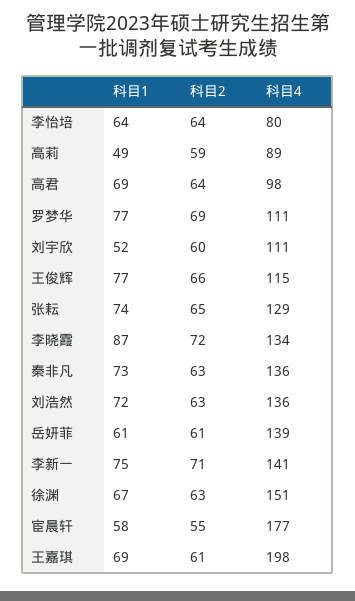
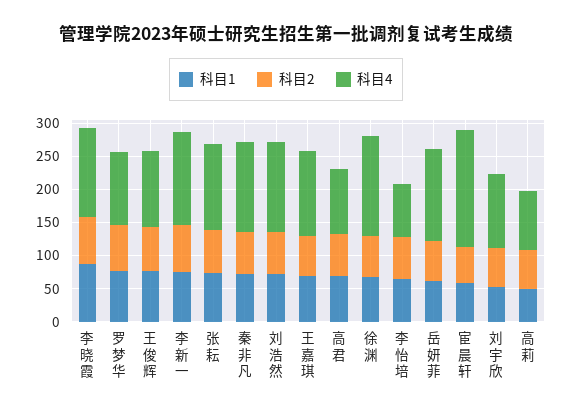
科目4, 王嘉琪: 198 -> 125

